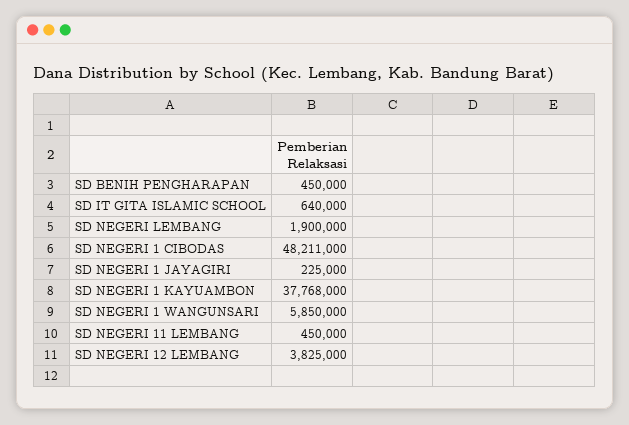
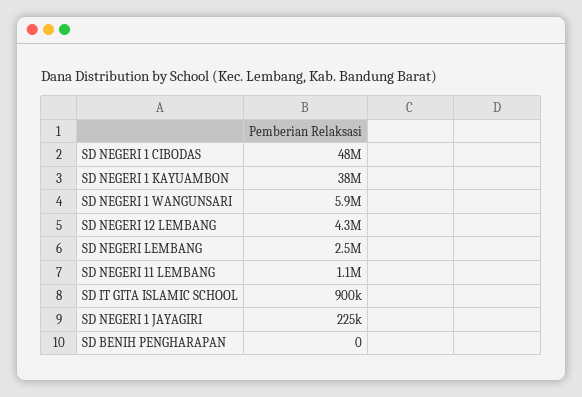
SD BENIH PENGHARAPAN: 450000 -> 0
SD IT GITA ISLAMIC SCHOOL: 640000 -> 900000
SD NEGERI LEMBANG: 1900000 -> 2500000
SD NEGERI 11 LEMBANG: 450000 -> 1100000
SD NEGERI 12 LEMBANG: 3825000 -> 4300000

